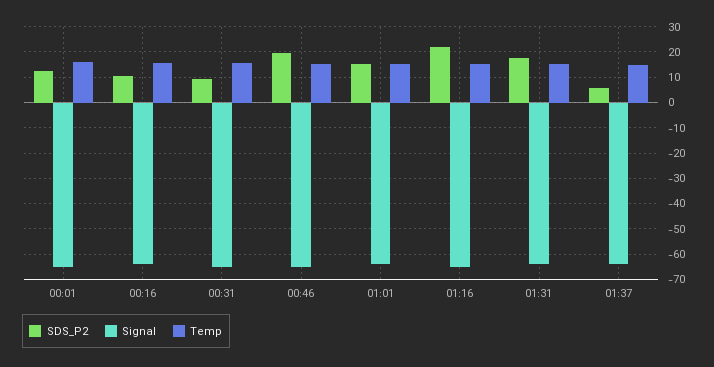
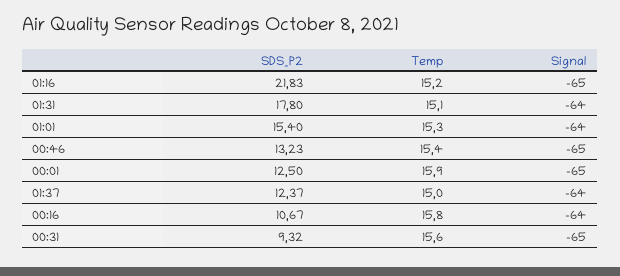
SDS_P2, 00:46: 20 -> 13.23
SDS_P2, 01:37: 5 -> 12.37

